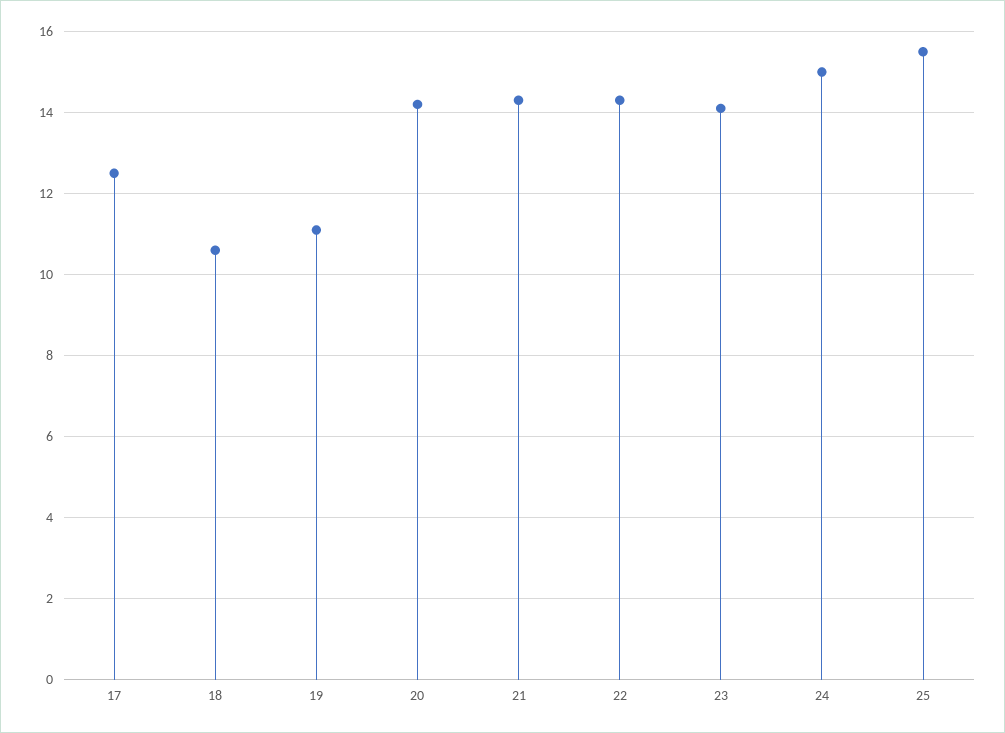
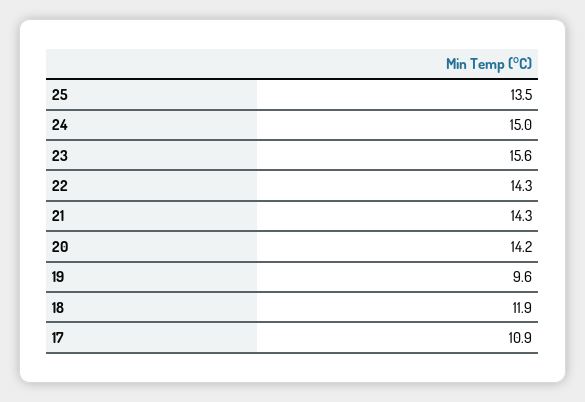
17: 12.5 -> 10.9
18: 10.5 -> 11.9
19: 11 -> 9.6
23: 14 -> 15.6
25: 15.5 -> 13.5

